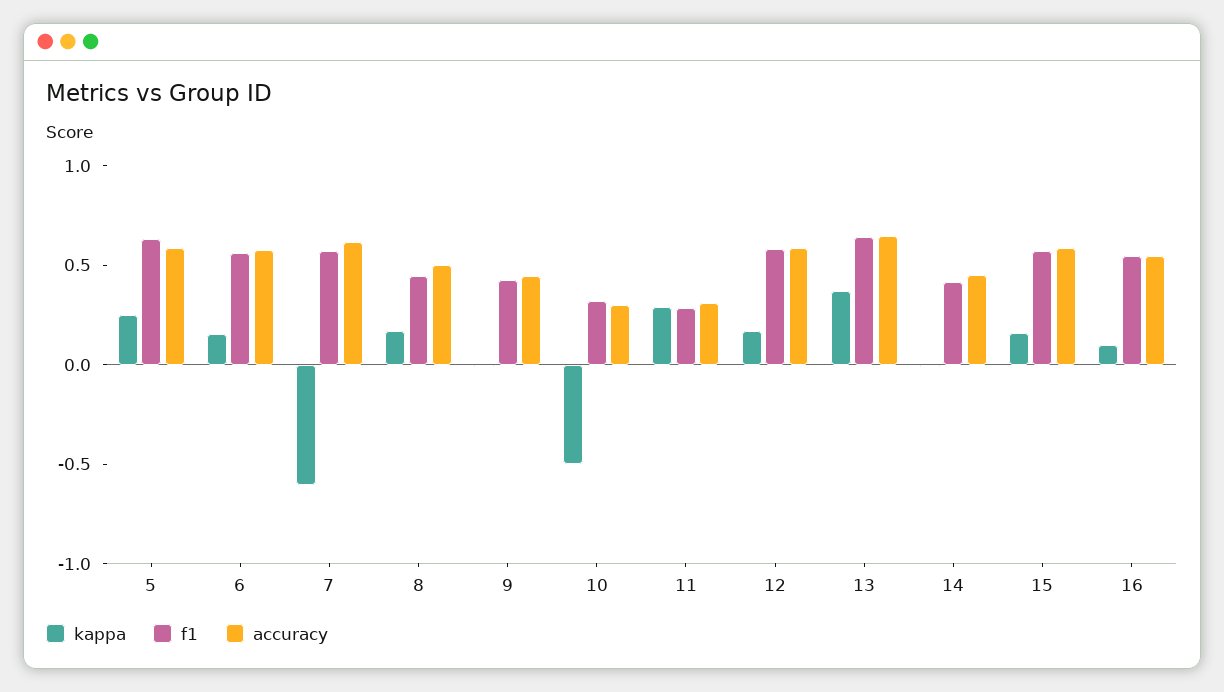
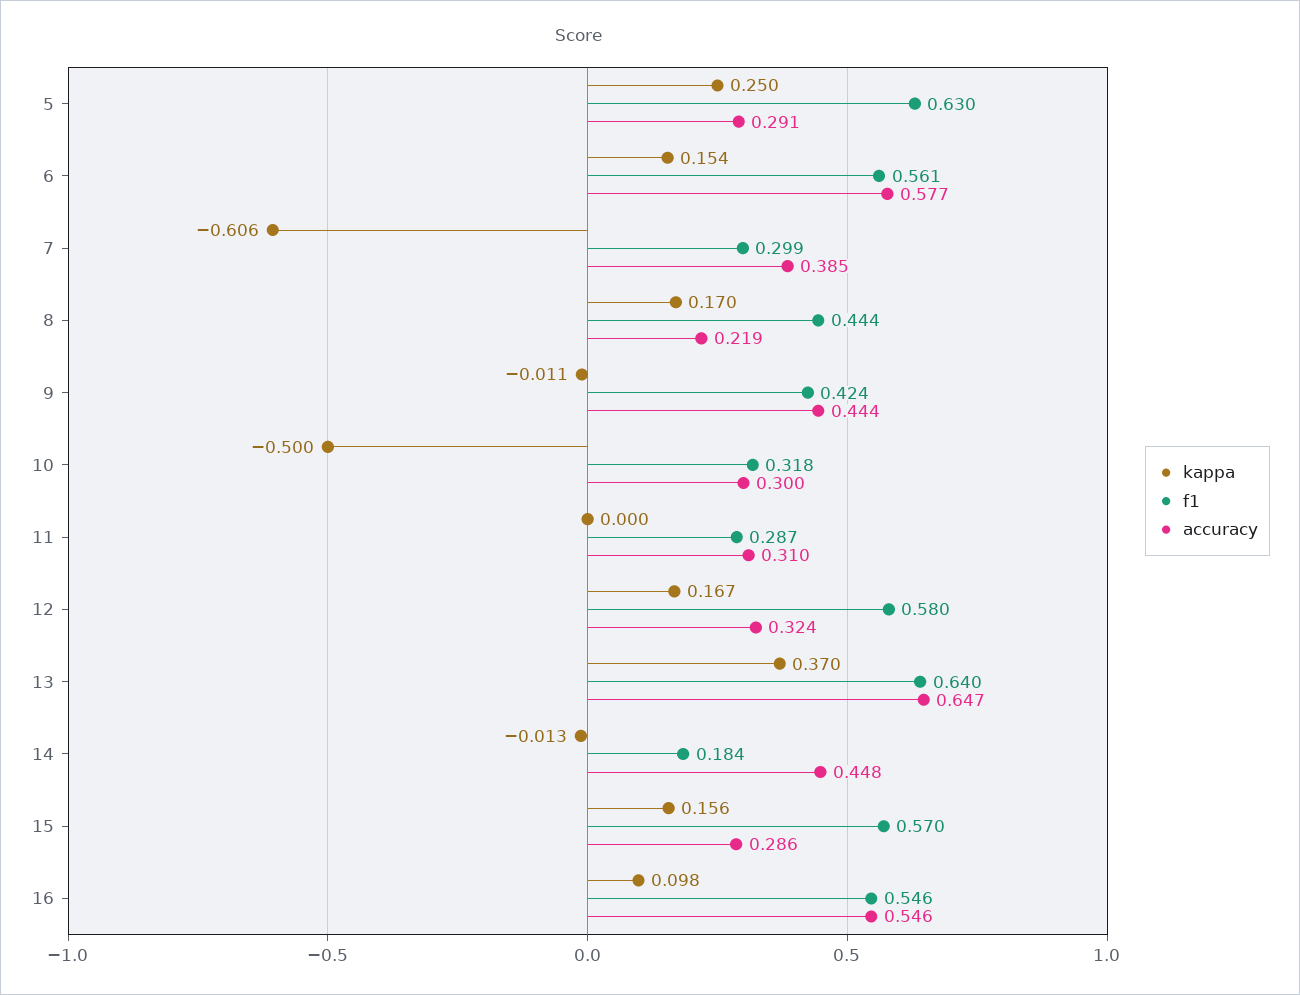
accuracy, 5: 0.6 -> 0.291
f1, 7: 0.6 -> 0.299
accuracy, 7: 0.6 -> 0.385
accuracy, 8: 0.5 -> 0.219
kappa, 11: 0.3 -> 0
accuracy, 12: 0.6 -> 0.324
f1, 14: 0.4 -> 0.184
accuracy, 15: 0.6 -> 0.286

